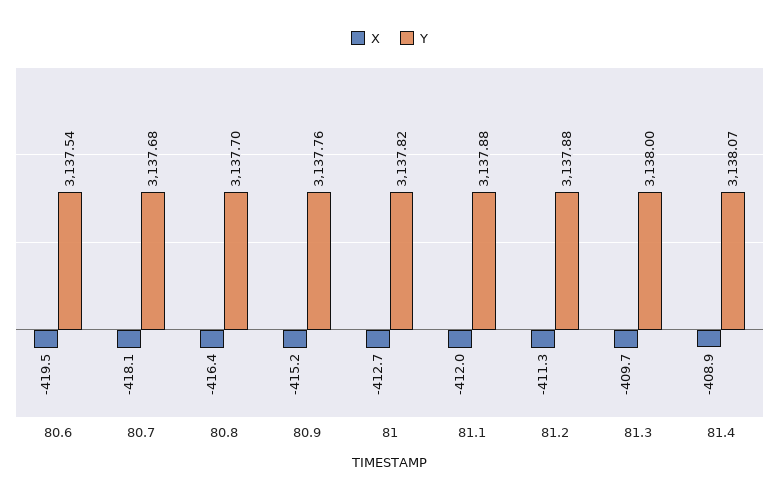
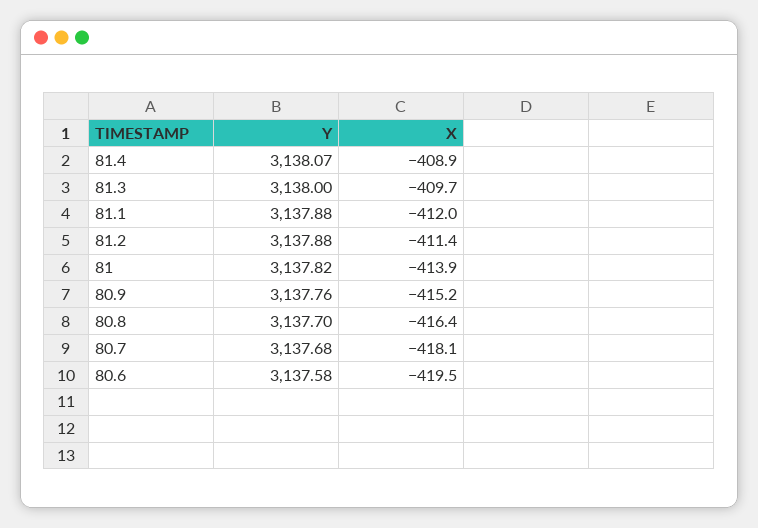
Y, 80.6: 3137.54 -> 3137.58
X, 81: -412.7 -> -413.9
X, 81.2: -411.3 -> -411.4

